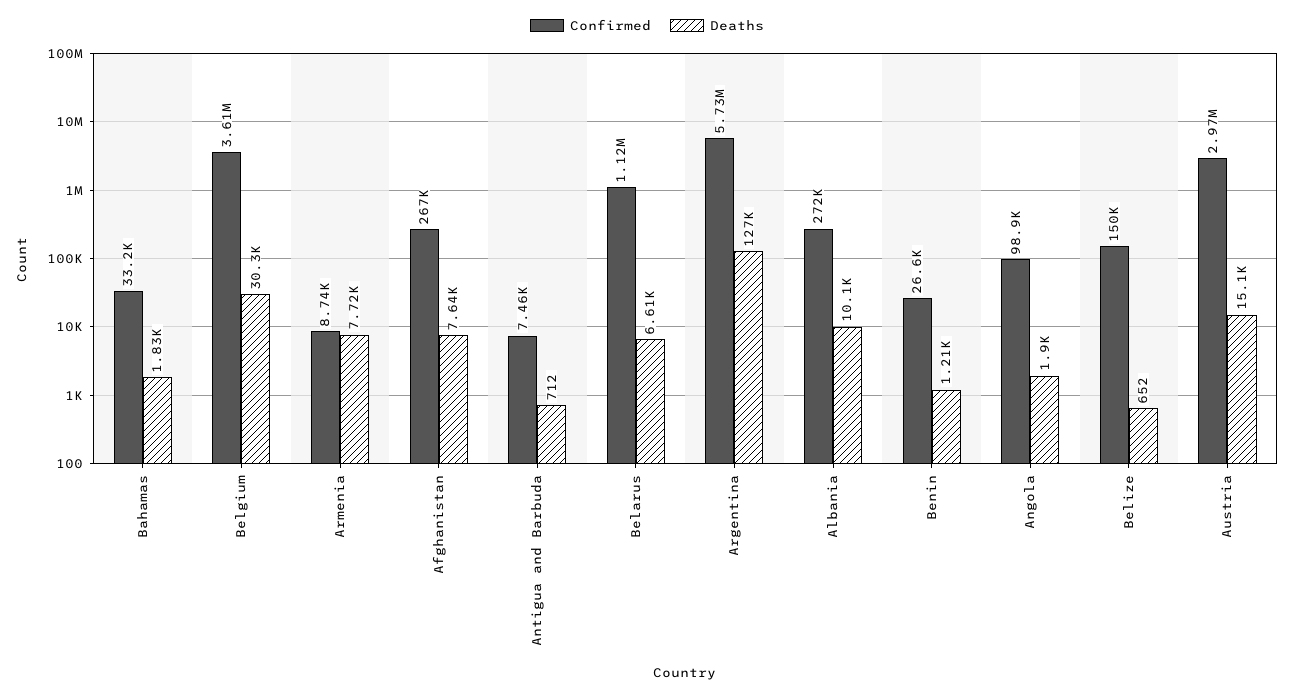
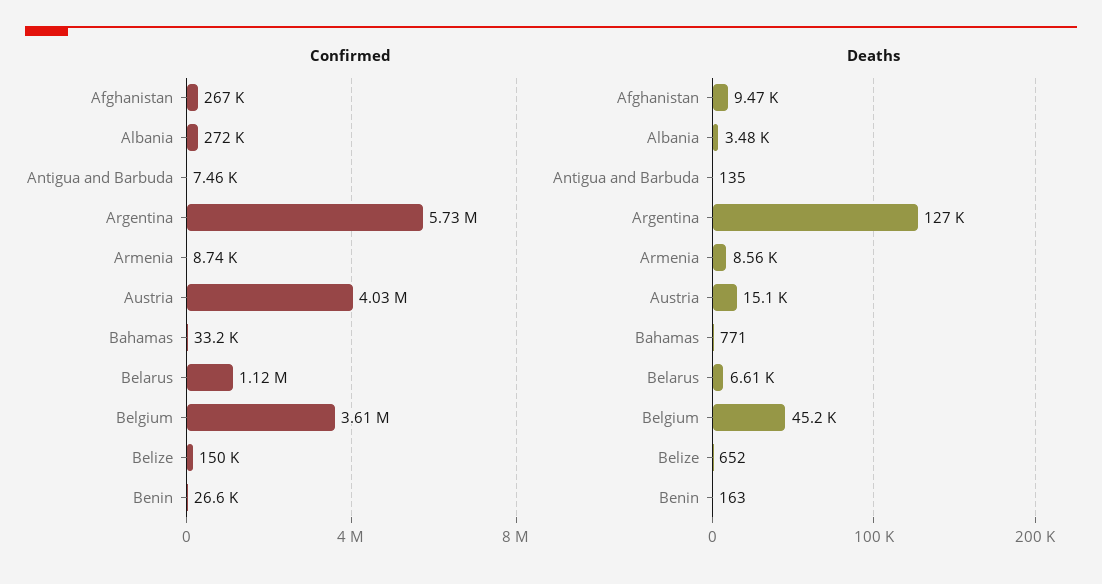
Deaths, Bahamas: 1830 -> 771
Deaths, Belgium: 30300 -> 45200
Deaths, Armenia: 7720 -> 8560
Deaths, Afghanistan: 7640 -> 9470
Deaths, Antigua and Barbuda: 712 -> 135
Deaths, Albania: 10100 -> 3480
Deaths, Benin: 1210 -> 163
Confirmed, Angola: 98900 -> none
Deaths, Angola: 1900 -> none
Confirmed, Austria: 2970000 -> 4030000

